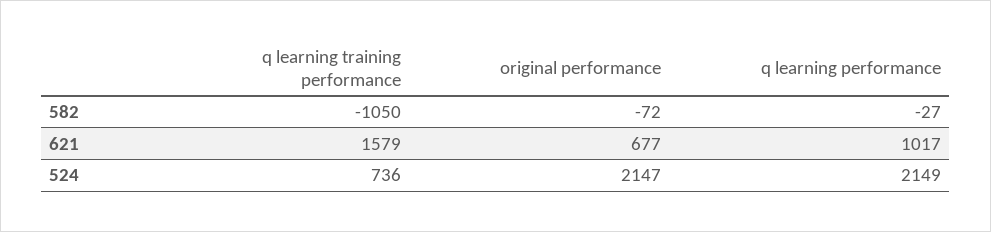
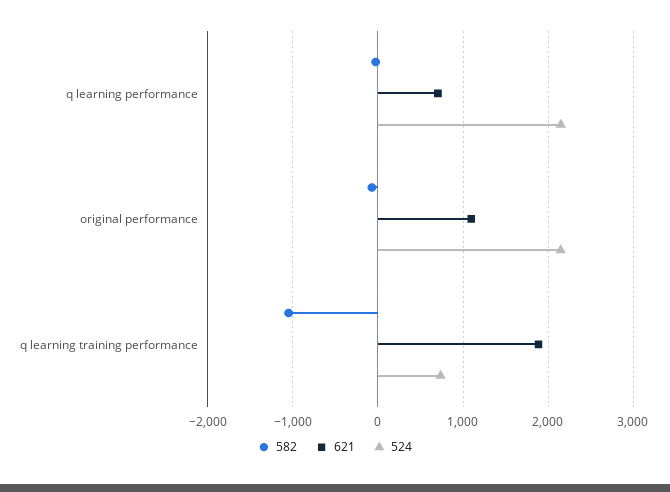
621, q learning training performance: 1579 -> 1900
621, original performance: 677 -> 1100
621, q learning performance: 1017 -> 700

